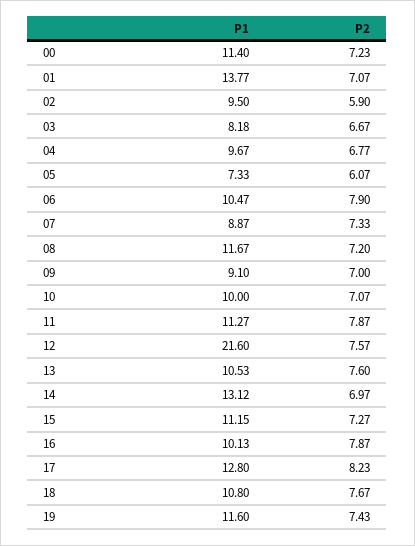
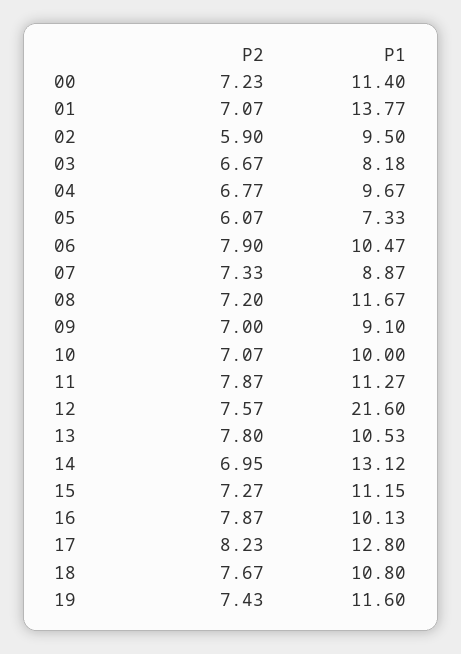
P2, 13: 7.6 -> 7.8
P2, 14: 6.97 -> 6.95

